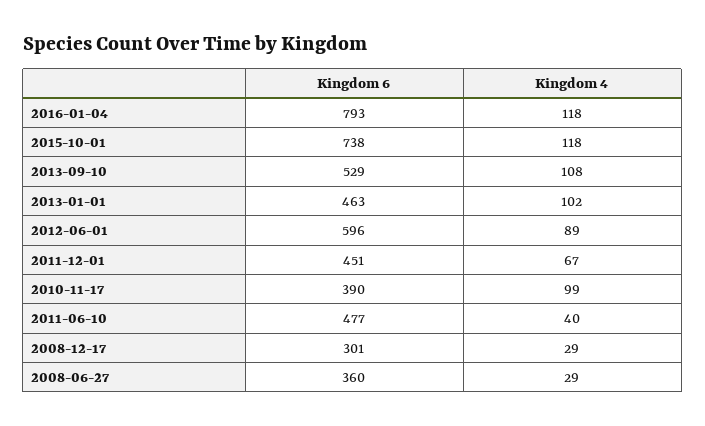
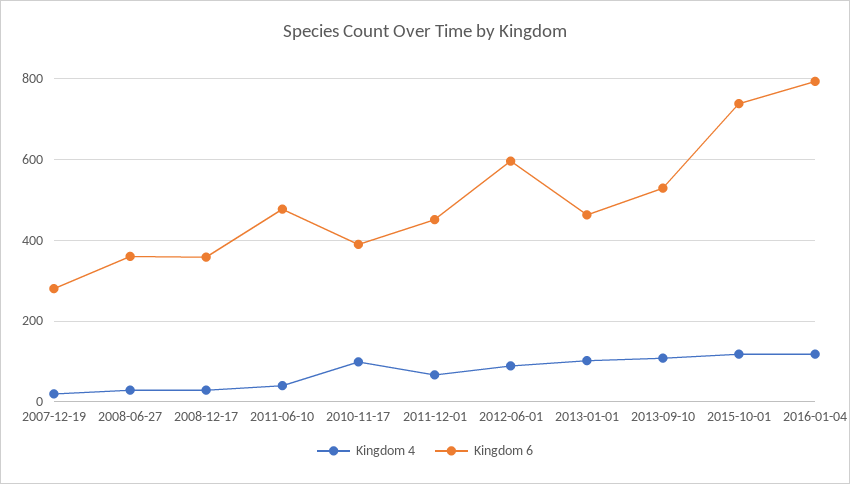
Kingdom 6, 2008-12-17: 301 -> 360
Kingdom 4, 2007-12-19: none -> 20
Kingdom 6, 2007-12-19: none -> 280

